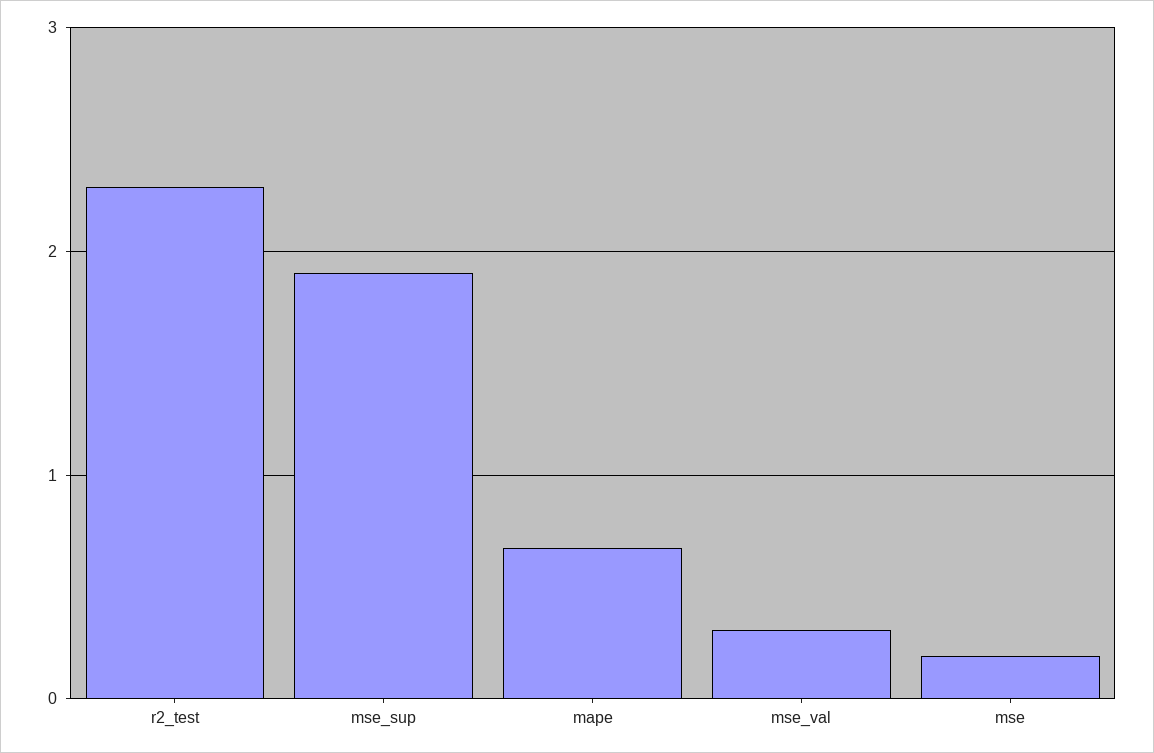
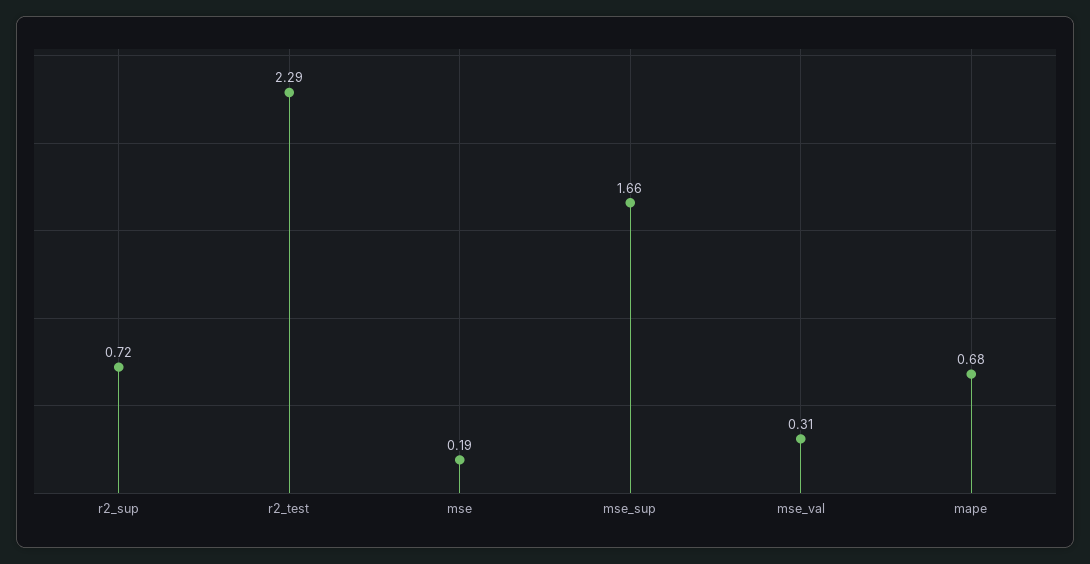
mse_sup: 1.9 -> 1.66
r2_sup: none -> 0.72

